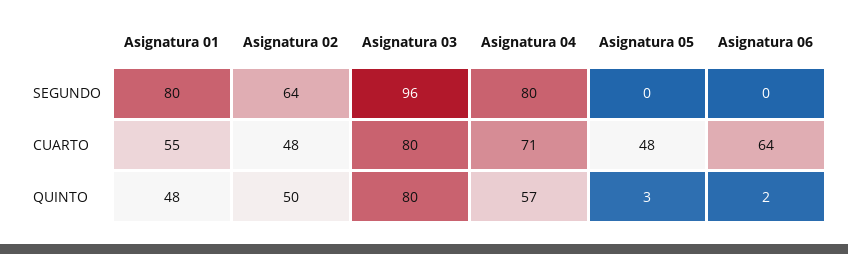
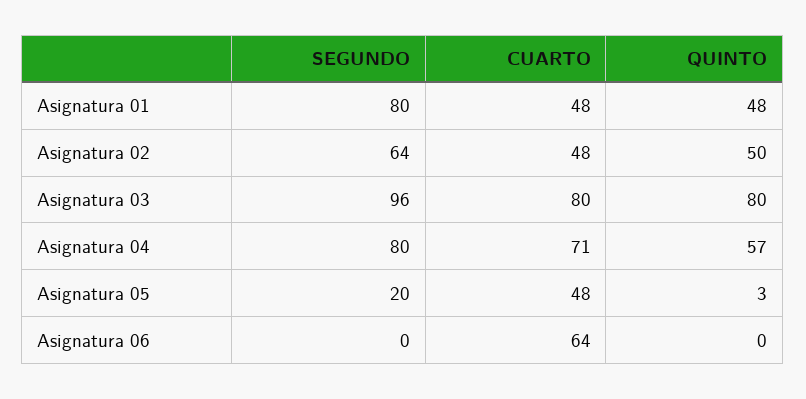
Asignatura 05, SEGUNDO: 0 -> 20
Asignatura 01, CUARTO: 55 -> 48
Asignatura 06, QUINTO: 2 -> 0

